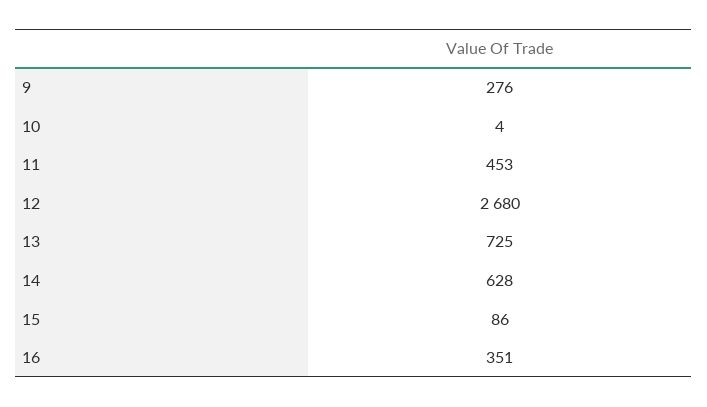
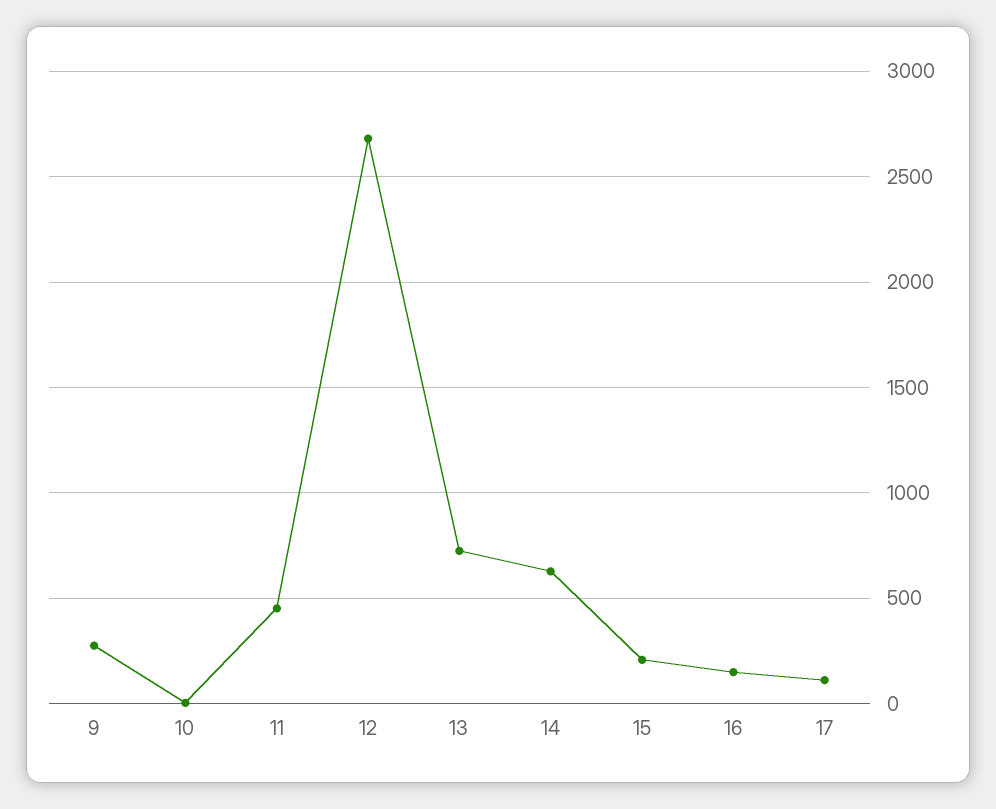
15: 86 -> 200
16: 351 -> 150
17: none -> 100

